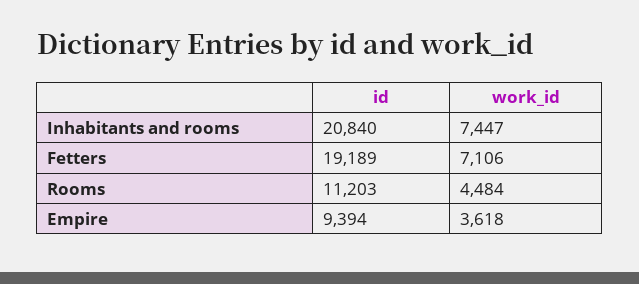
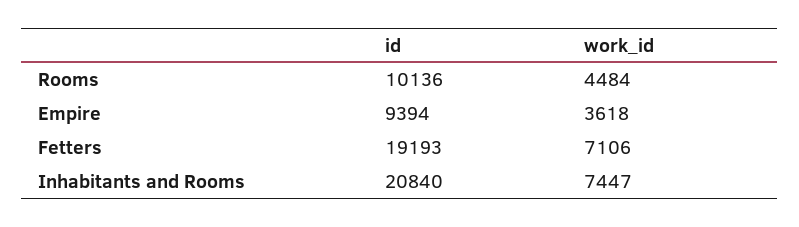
id, Fetters: 19189 -> 19193
id, Rooms: 11203 -> 10136

